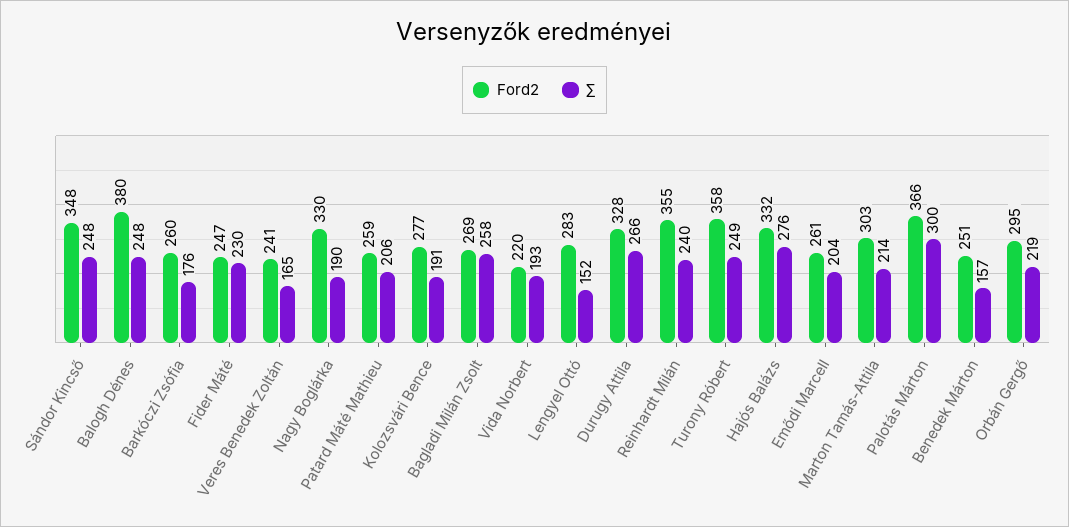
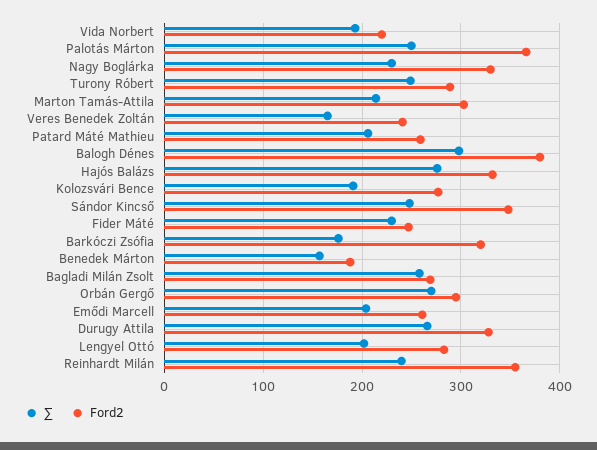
∑, Balogh Dénes: 248 -> 300
Ford2, Barkóczi Zsófia: 260 -> 320
∑, Nagy Boglárka: 190 -> 230
∑, Lengyel Ottó: 152 -> 200
Ford2, Turony Róbert: 358 -> 290
∑, Palotás Márton: 300 -> 250
Ford2, Benedek Márton: 251 -> 190
∑, Orbán Gergő: 219 -> 270

